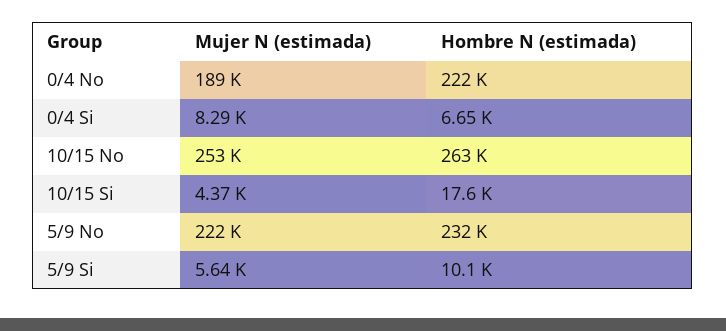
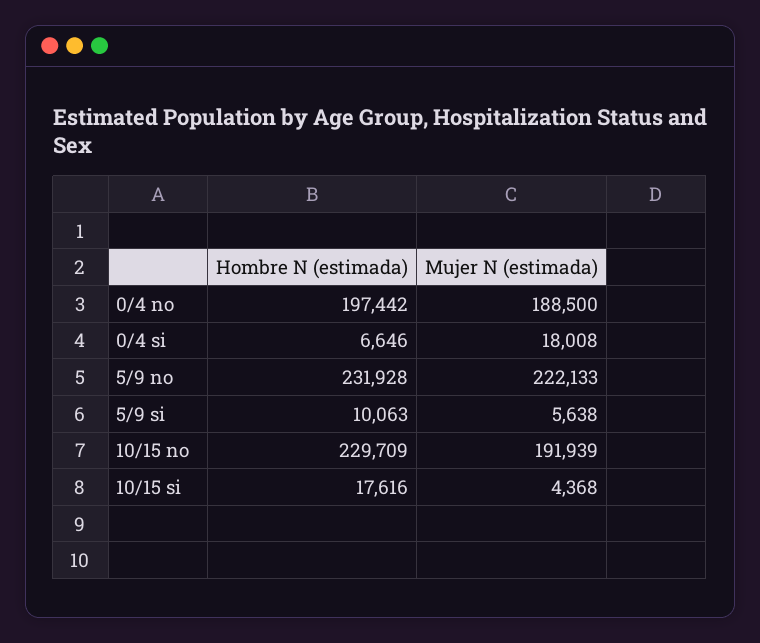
Hombre N (estimada), 0/4 No: 222000 -> 197442
Mujer N (estimada), 0/4 Si: 8290 -> 18008
Mujer N (estimada), 10/15 No: 253000 -> 191939
Hombre N (estimada), 10/15 No: 263000 -> 229709

